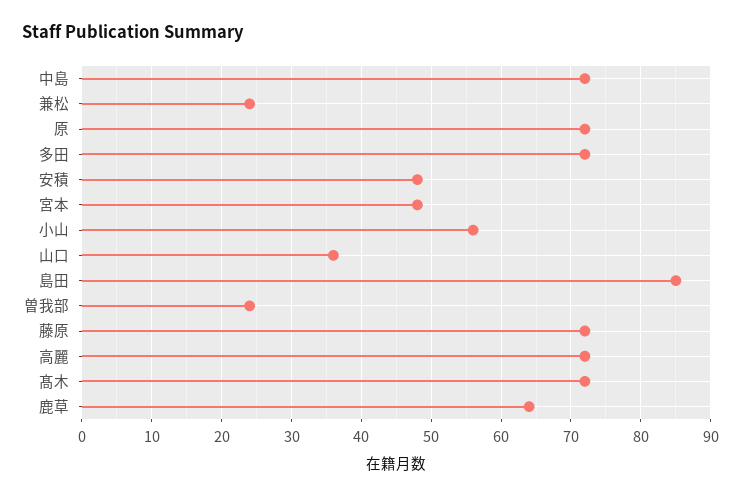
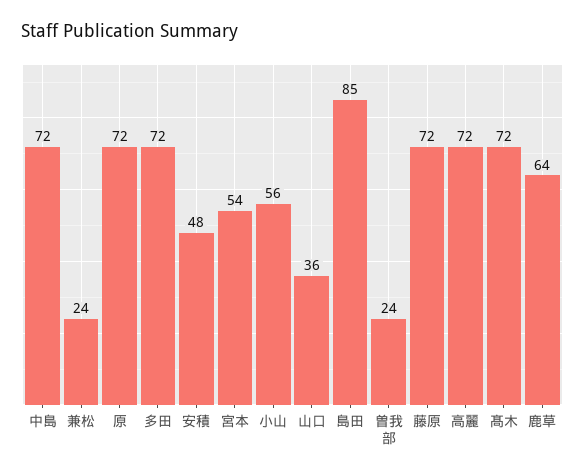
宮本: 48 -> 54

